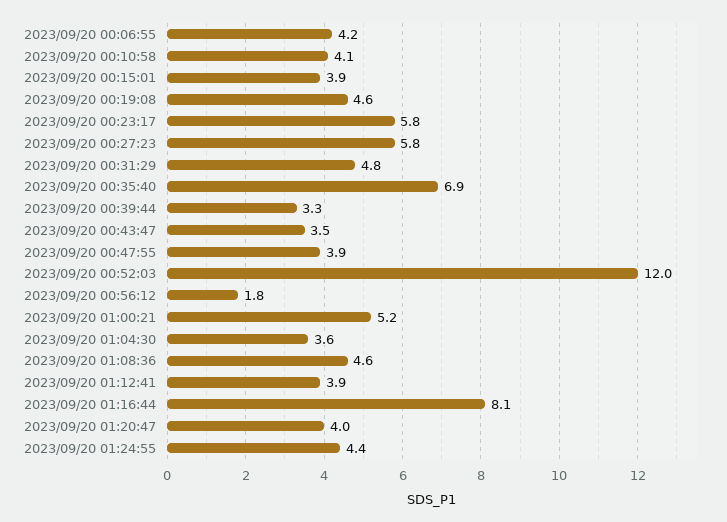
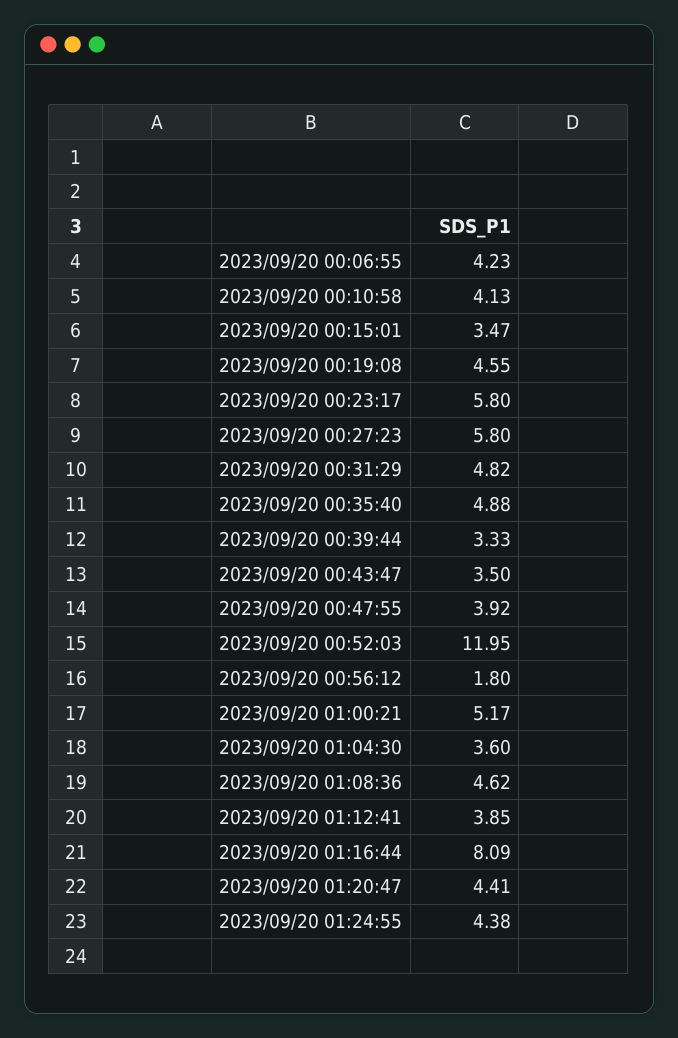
2023/09/20 00:15:01: 3.9 -> 3.47
2023/09/20 00:35:40: 6.9 -> 4.88
2023/09/20 01:20:47: 4 -> 4.41

